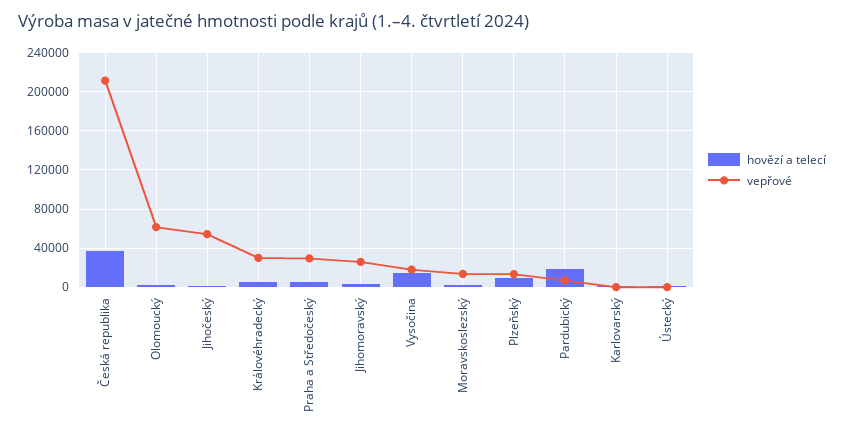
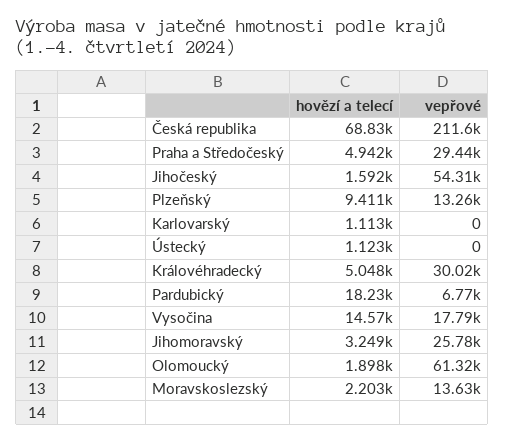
hovězí a telecí, Česká republika: 40000 -> 68830

